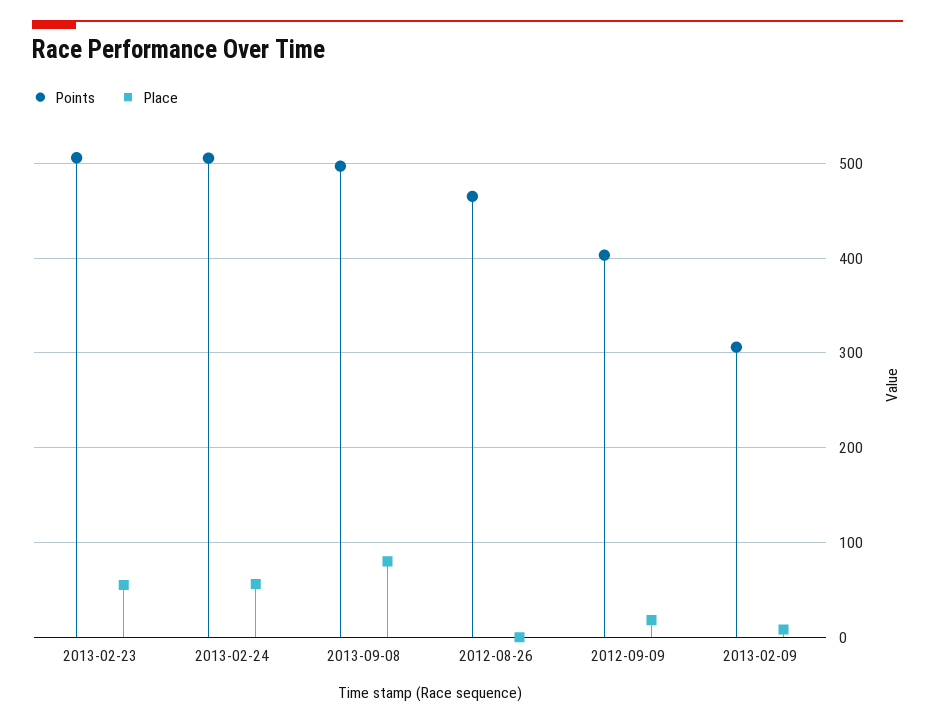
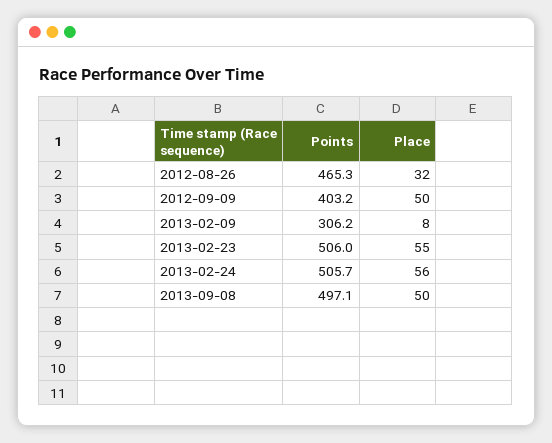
Place, 2013-09-08: 80 -> 50
Place, 2012-08-26: 0 -> 32
Place, 2012-09-09: 20 -> 50

